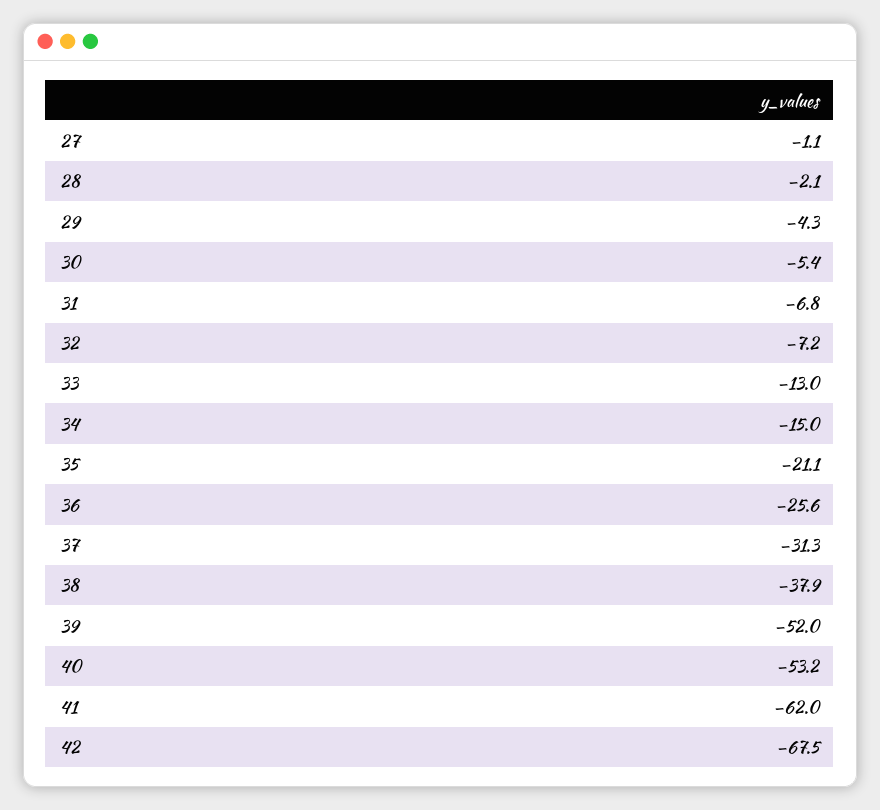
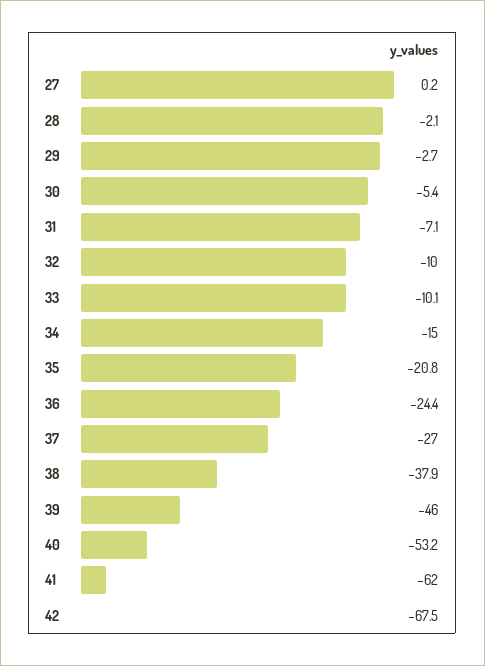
27: -1.1 -> 0.2
29: -4.3 -> -2.7
31: -6.8 -> -7.1
32: -7.2 -> -10
33: -13 -> -10.1
35: -21.1 -> -20.8
36: -25.6 -> -24.4
37: -31.3 -> -27
39: -52 -> -46

